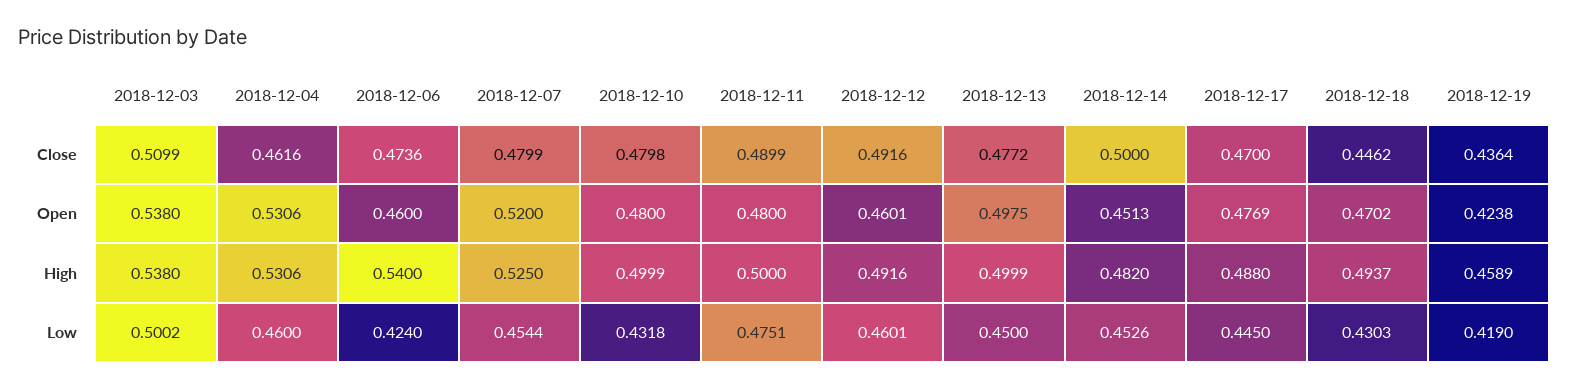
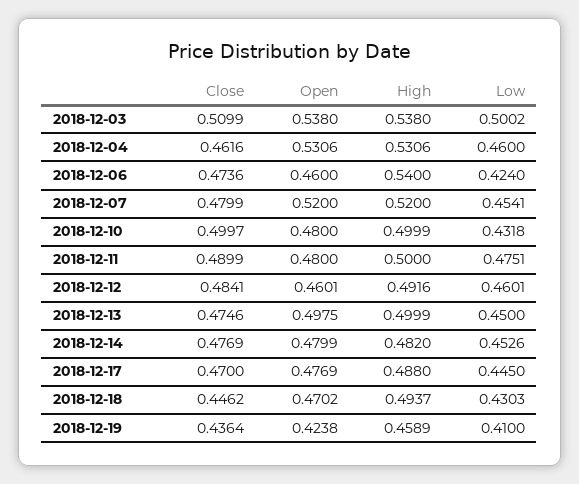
2018-12-10, Close: 0.4798 -> 0.4997
2018-12-12, Close: 0.4916 -> 0.4841
2018-12-13, Close: 0.4772 -> 0.4746
2018-12-14, Close: 0.5 -> 0.4769
2018-12-14, Open: 0.4513 -> 0.4799
2018-12-07, High: 0.525 -> 0.52
2018-12-07, Low: 0.4544 -> 0.4541
2018-12-19, Low: 0.419 -> 0.41

